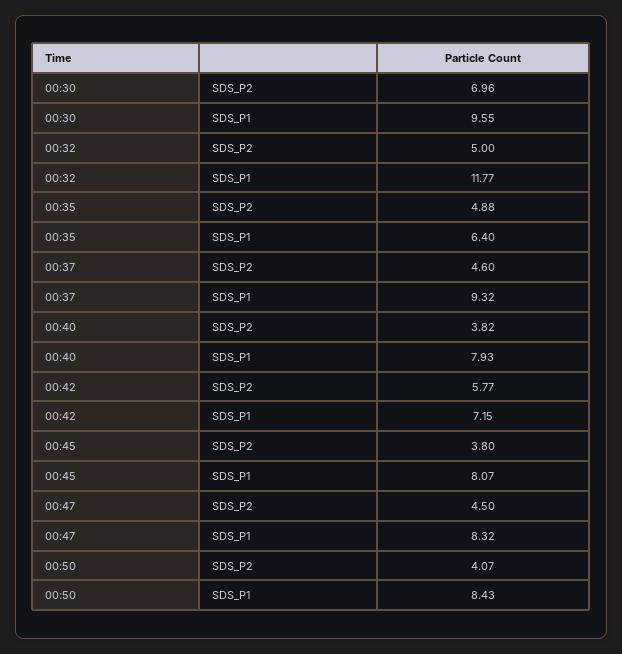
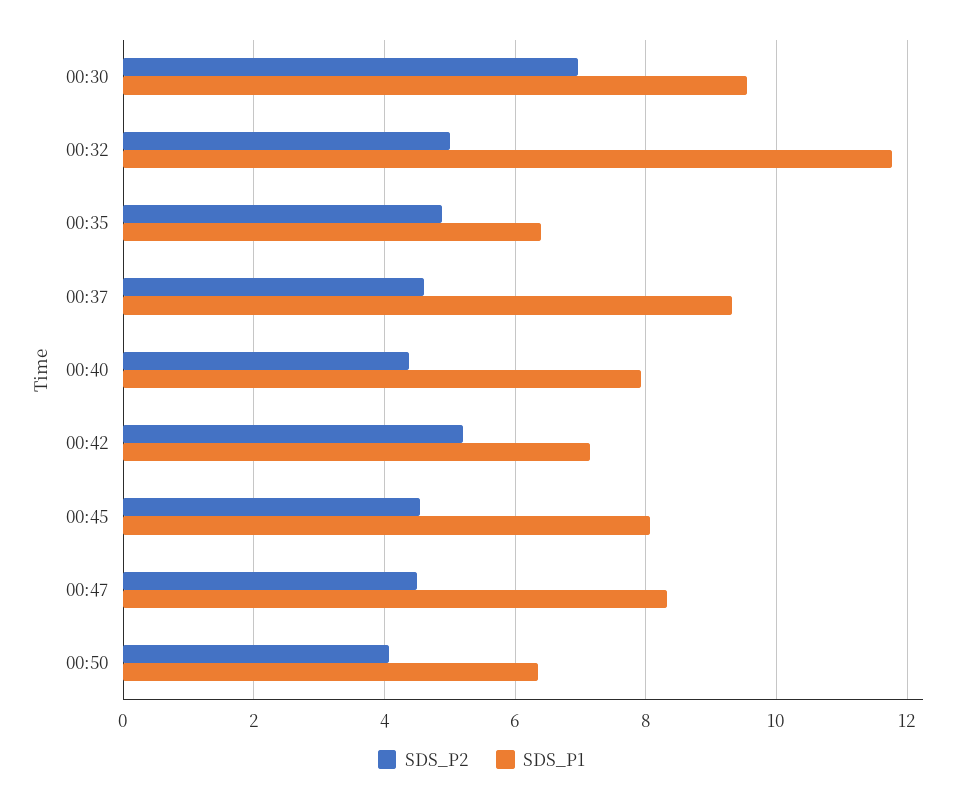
SDS_P2, 00:40: 3.82 -> 4.4
SDS_P2, 00:42: 5.77 -> 5.2
SDS_P2, 00:45: 3.8 -> 4.6
SDS_P1, 00:50: 8.43 -> 6.4

